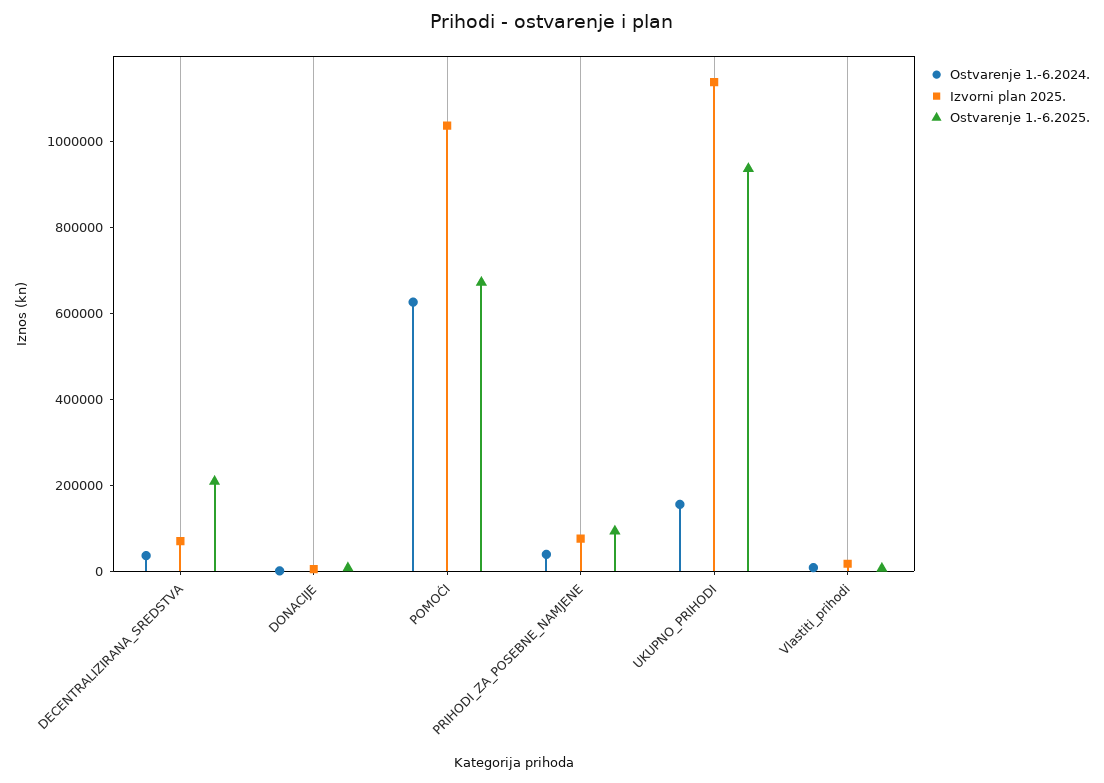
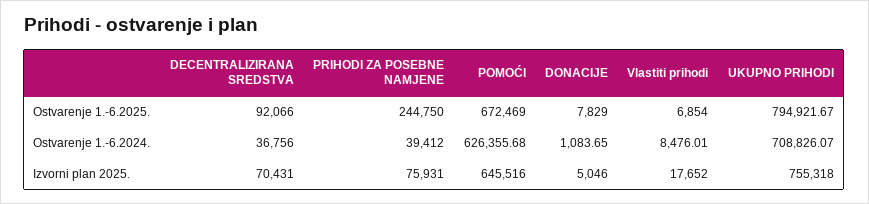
Ostvarenje 1.-6.2025., DECENTRALIZIRANA_SREDSTVA: 200000 -> 92066
Izvorni plan 2025., POMOĆI: 1050000 -> 645516
Ostvarenje 1.-6.2025., PRIHODI_ZA_POSEBNE_NAMJENE: 100000 -> 244750
Ostvarenje 1.-6.2024., UKUPNO_PRIHODI: 150000 -> 708826.07
Izvorni plan 2025., UKUPNO_PRIHODI: 1150000 -> 755318
Ostvarenje 1.-6.2025., UKUPNO_PRIHODI: 950000 -> 794921.67

